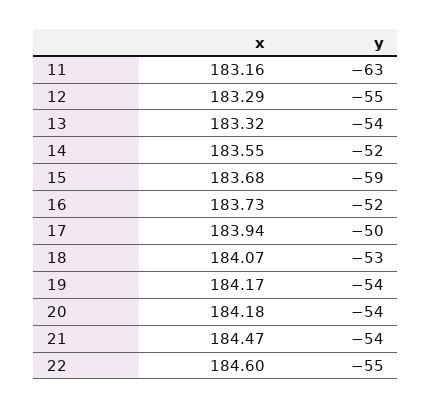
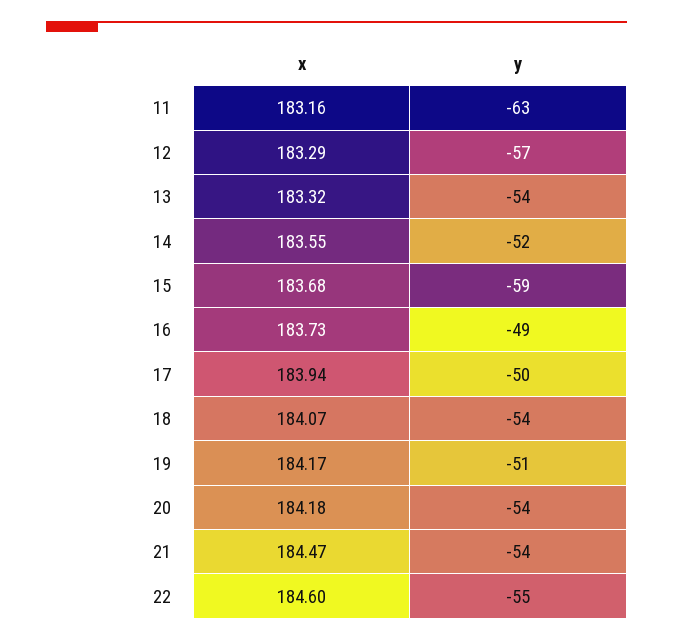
y, 12: -55 -> -57
y, 16: -52 -> -49
y, 18: -53 -> -54
y, 19: -54 -> -51

